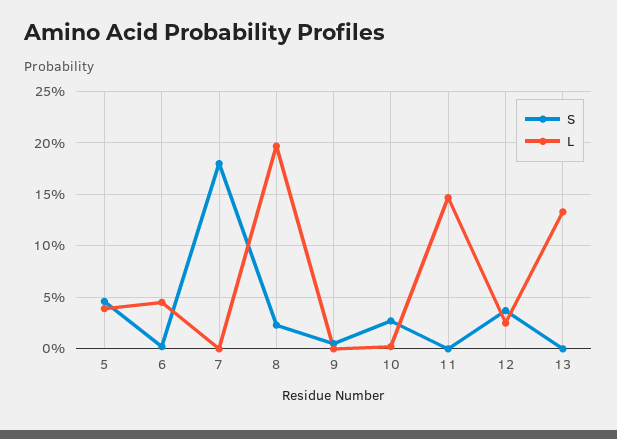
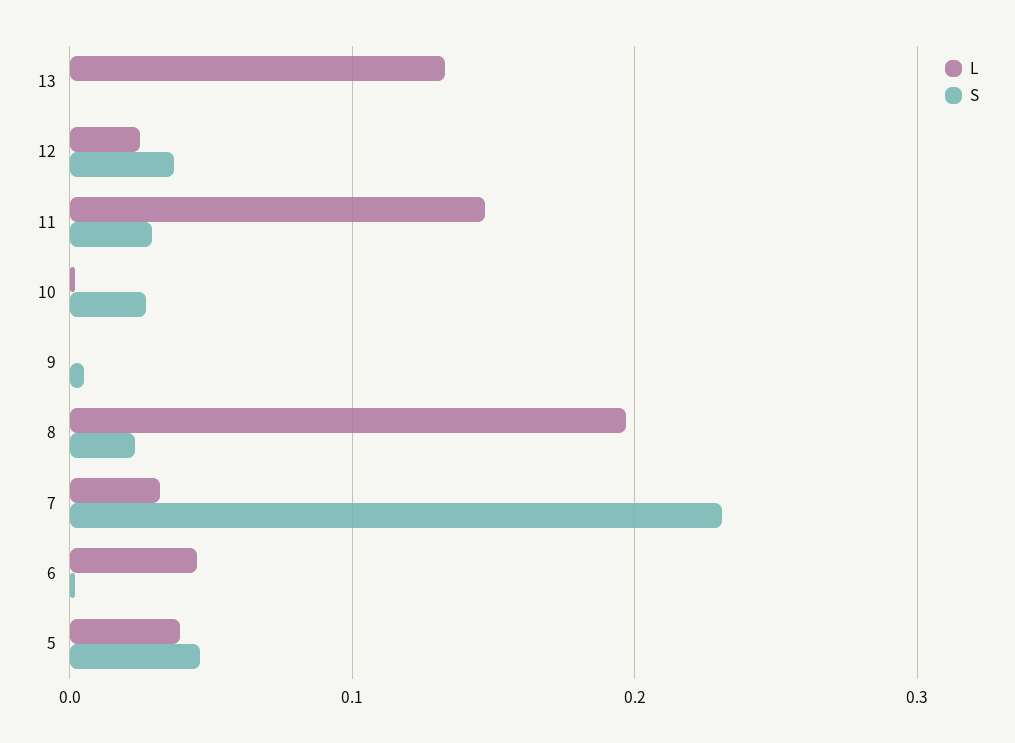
S, 7: 0.18 -> 0.23
L, 7: 0 -> 0.03
S, 11: 0 -> 0.03

